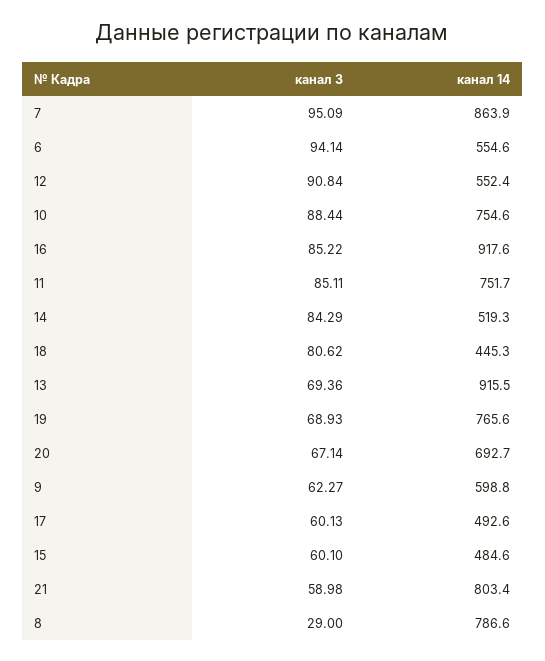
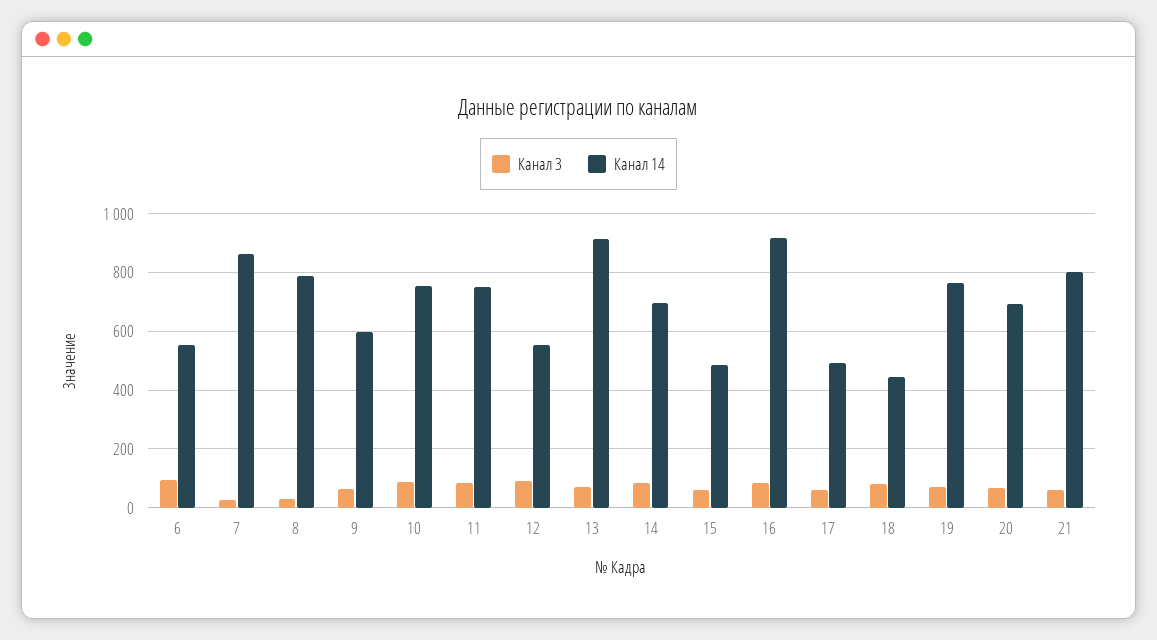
канал 3, 7: 95.09 -> 25
канал 14, 14: 519.3 -> 700

